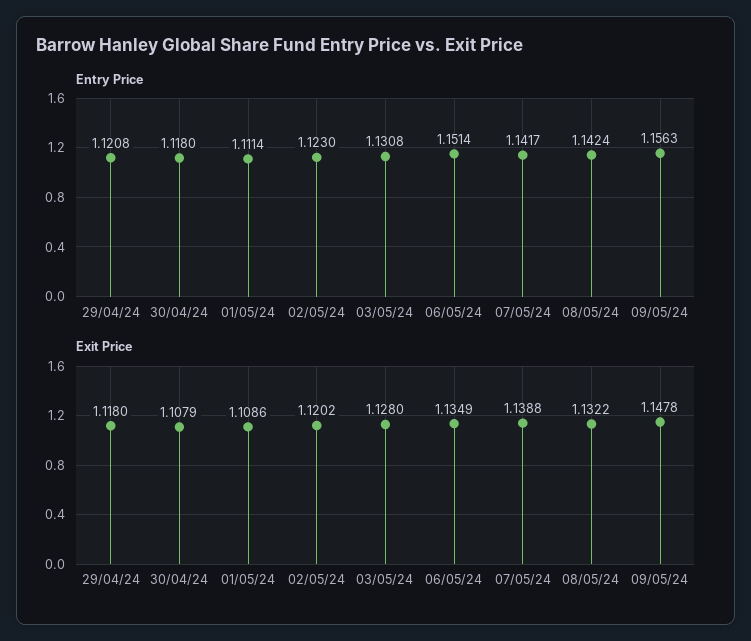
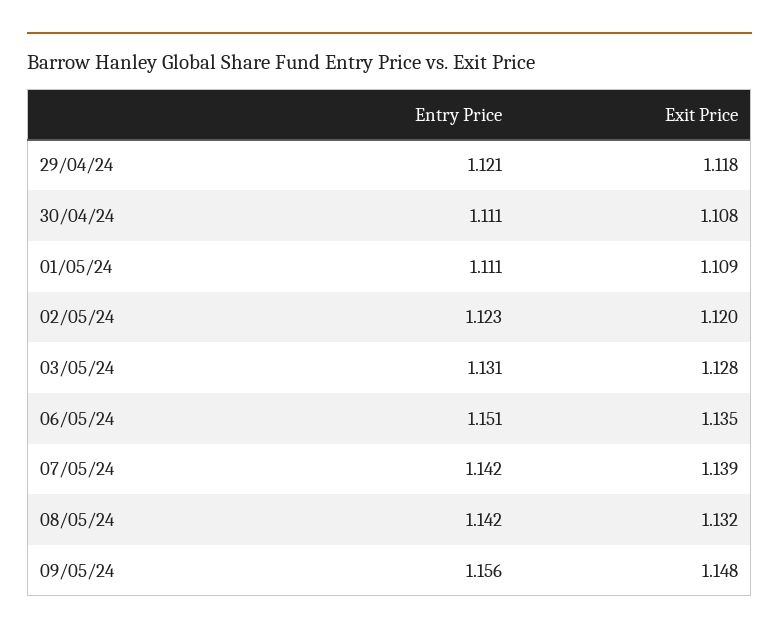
Entry Price, 30/04/24: 1.118 -> 1.111

